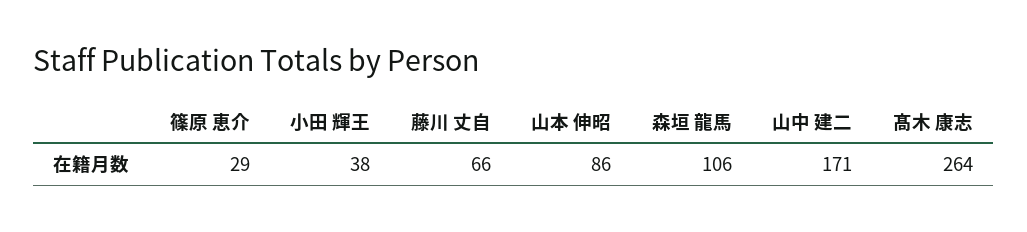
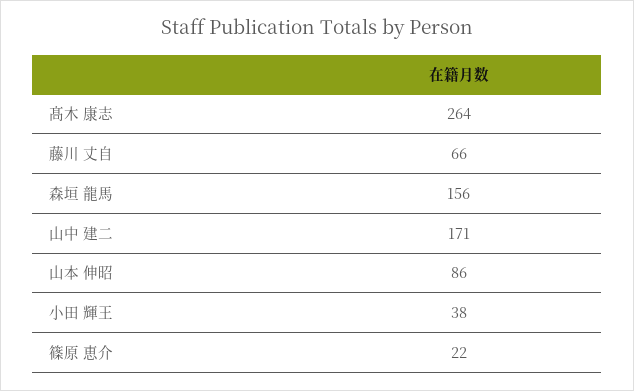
篠原 恵介: 29 -> 22
森垣 龍馬: 106 -> 156

